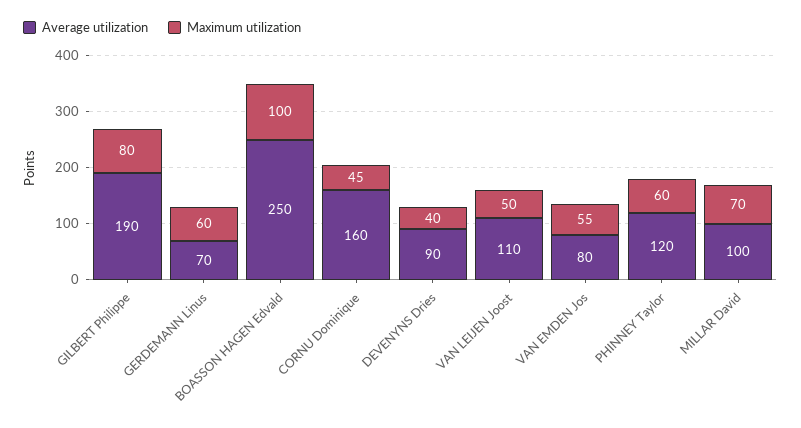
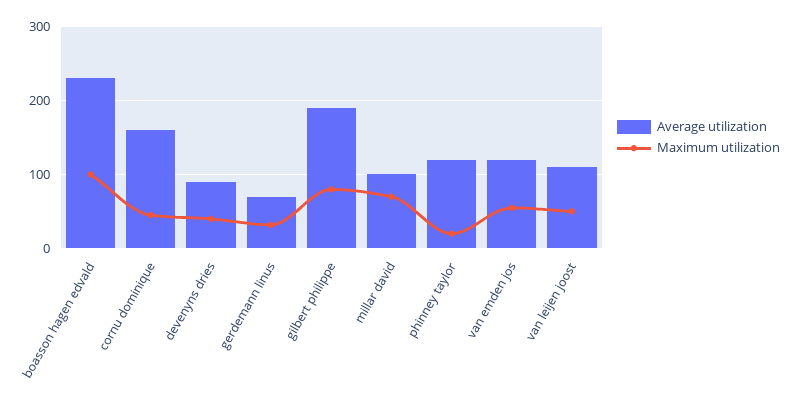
Maximum utilization, GERDEMANN Linus: 60 -> 30
Average utilization, BOASSON HAGEN Edvald: 250 -> 230
Average utilization, VAN EMDEN Jos: 80 -> 120
Maximum utilization, PHINNEY Taylor: 60 -> 20

